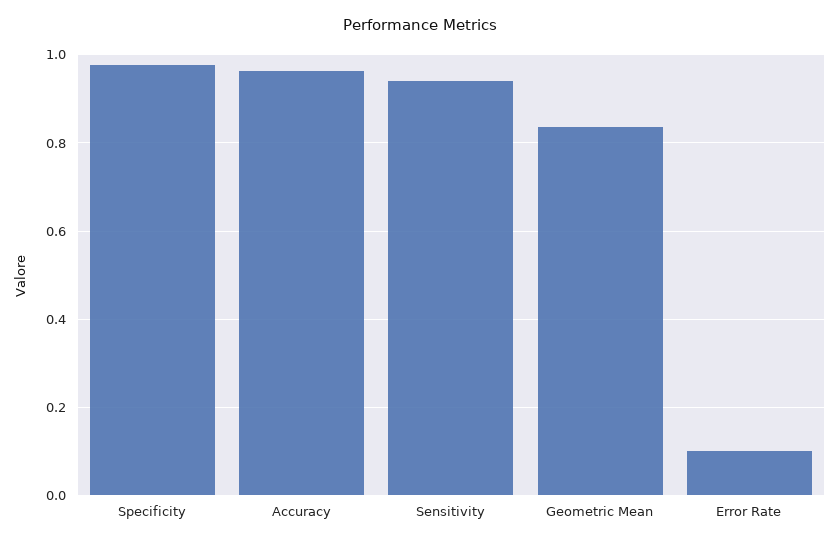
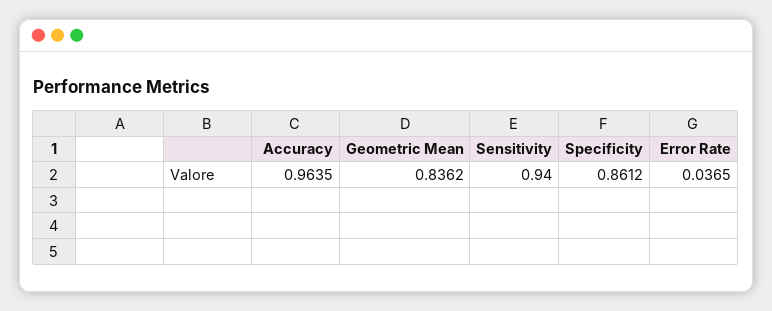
Specificity: 0.98 -> 0.8612
Error Rate: 0.1 -> 0.0365

